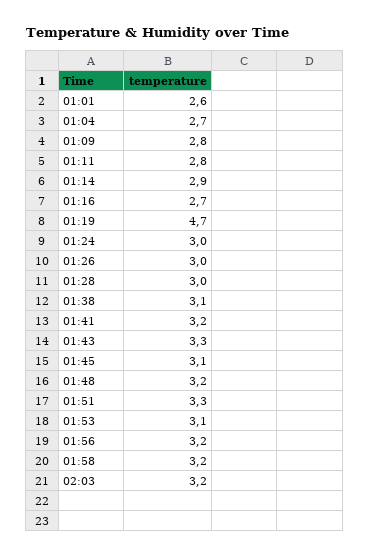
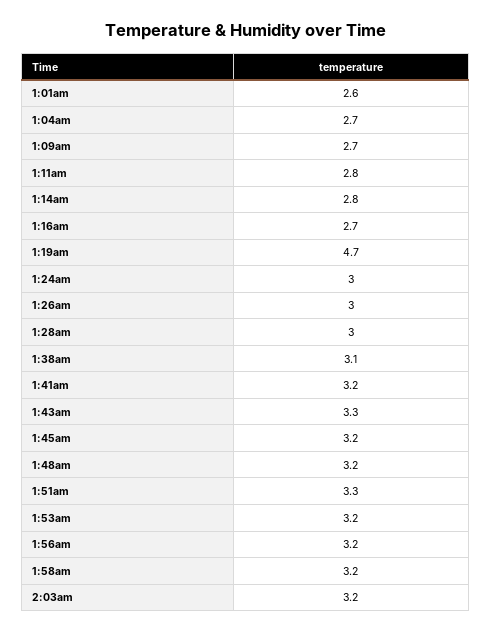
01:09: 2.8 -> 2.7
01:14: 2.9 -> 2.8
01:45: 3.1 -> 3.2
01:53: 3.1 -> 3.2

